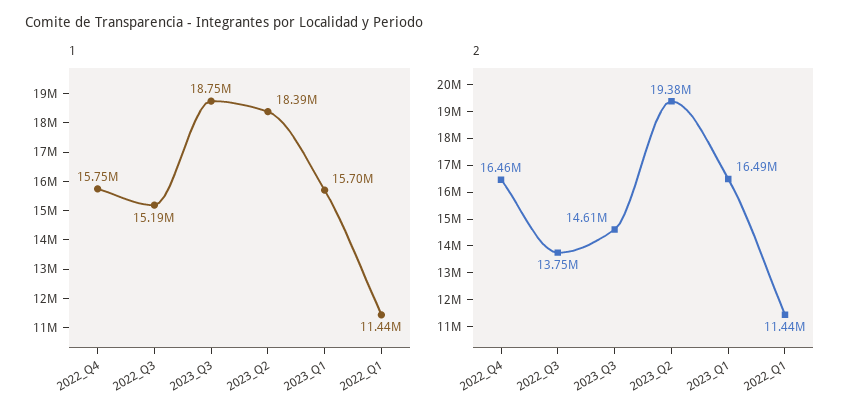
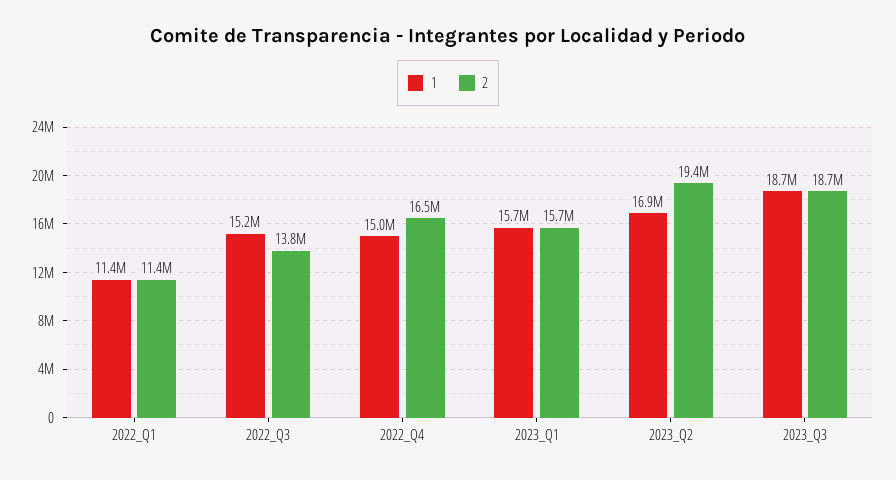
1, 2022_Q4: 15750000 -> 15000000
1, 2023_Q2: 18390000 -> 16900000
2, 2023_Q3: 14610000 -> 18700000
2, 2023_Q1: 16490000 -> 15700000

